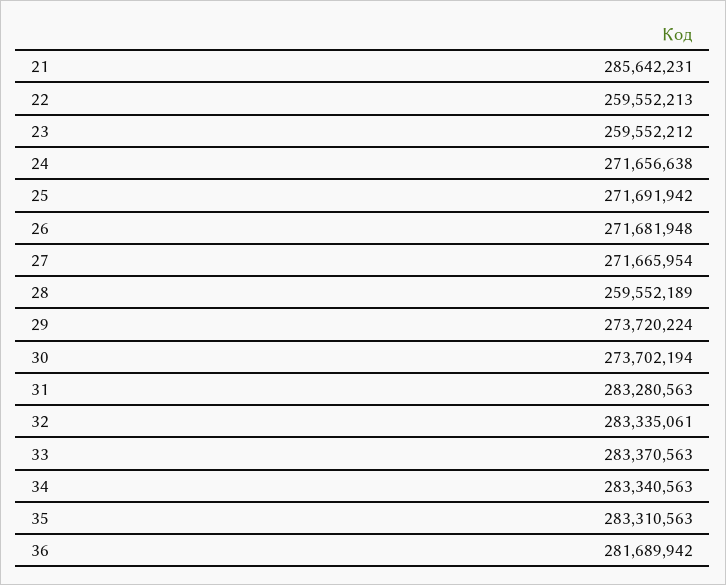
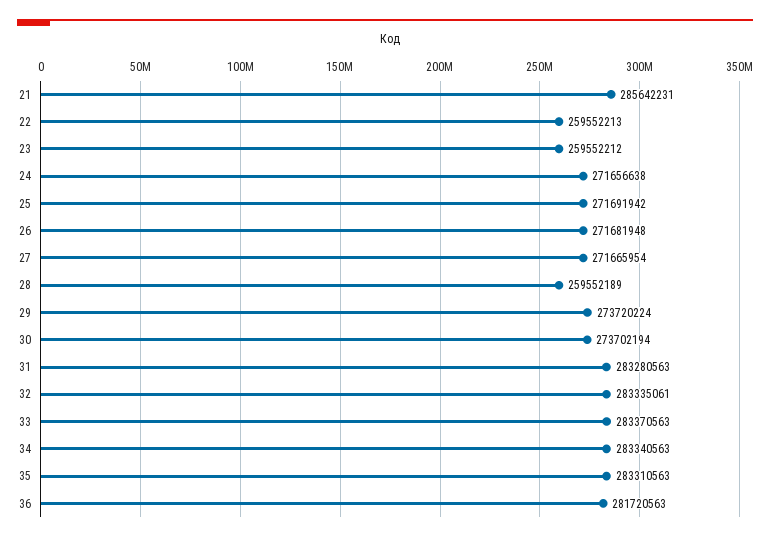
36: 281689942 -> 281720563

